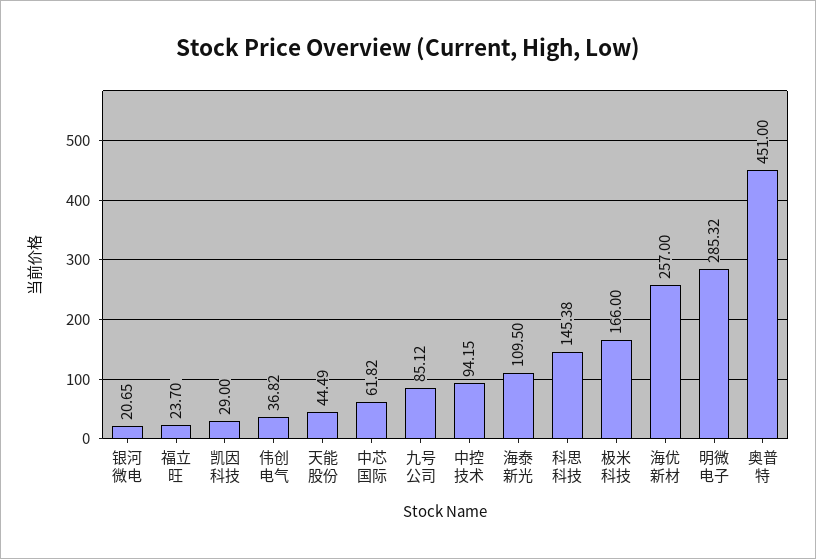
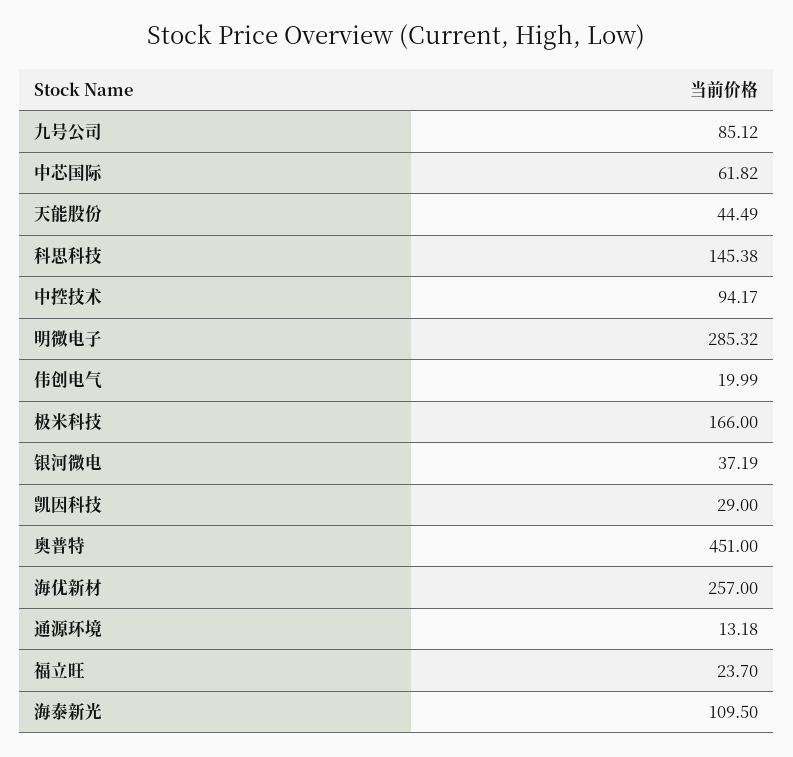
银河微电: 20.65 -> 37.19
伟创电气: 36.82 -> 19.99
中控技术: 94.15 -> 94.17
通源环境: none -> 13.18

